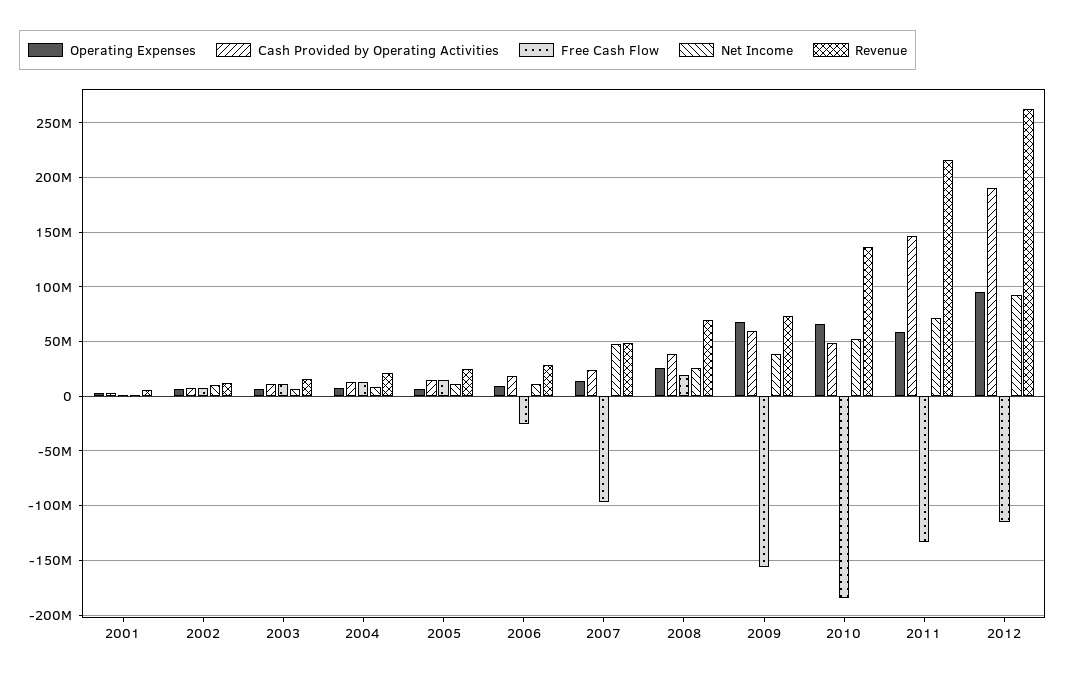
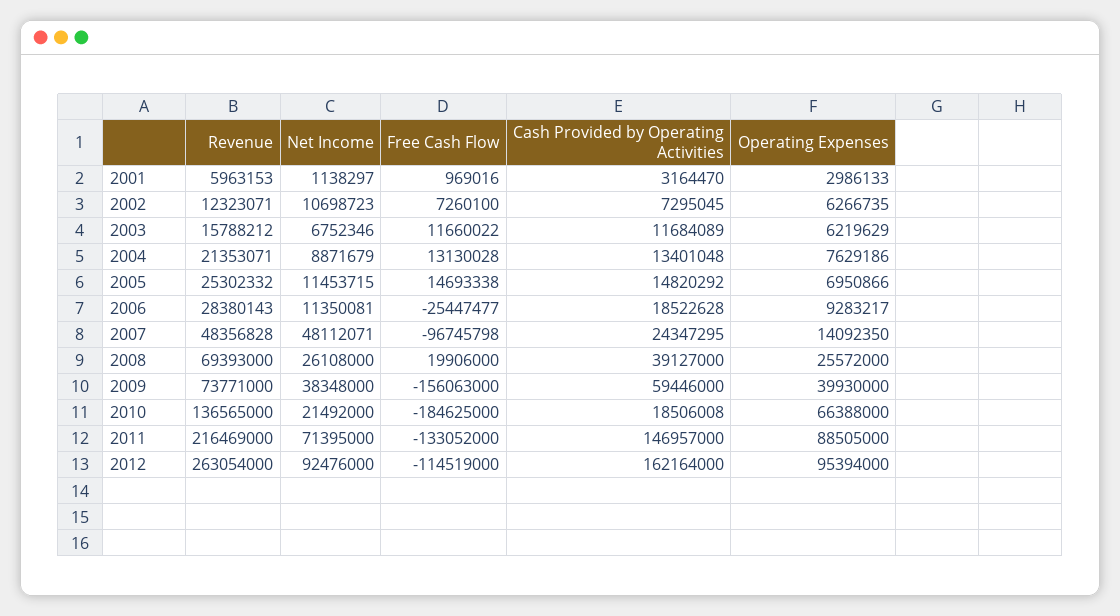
Operating Expenses, 2009: 70000000 -> 39930000
Cash Provided by Operating Activities, 2010: 50000000 -> 18506008
Net Income, 2010: 50000000 -> 21492000
Operating Expenses, 2011: 60000000 -> 88505000
Cash Provided by Operating Activities, 2012: 190000000 -> 162164000

